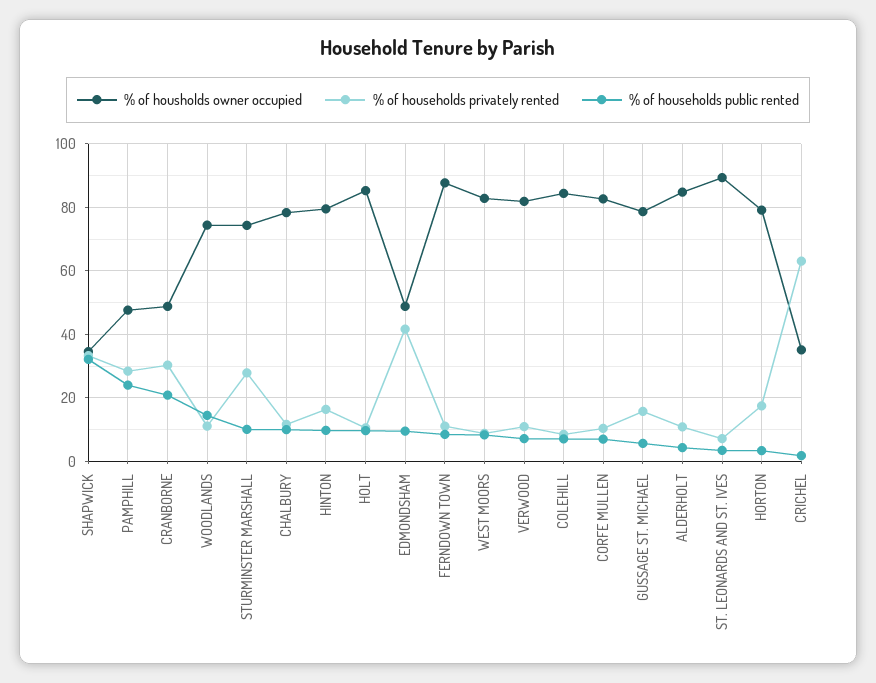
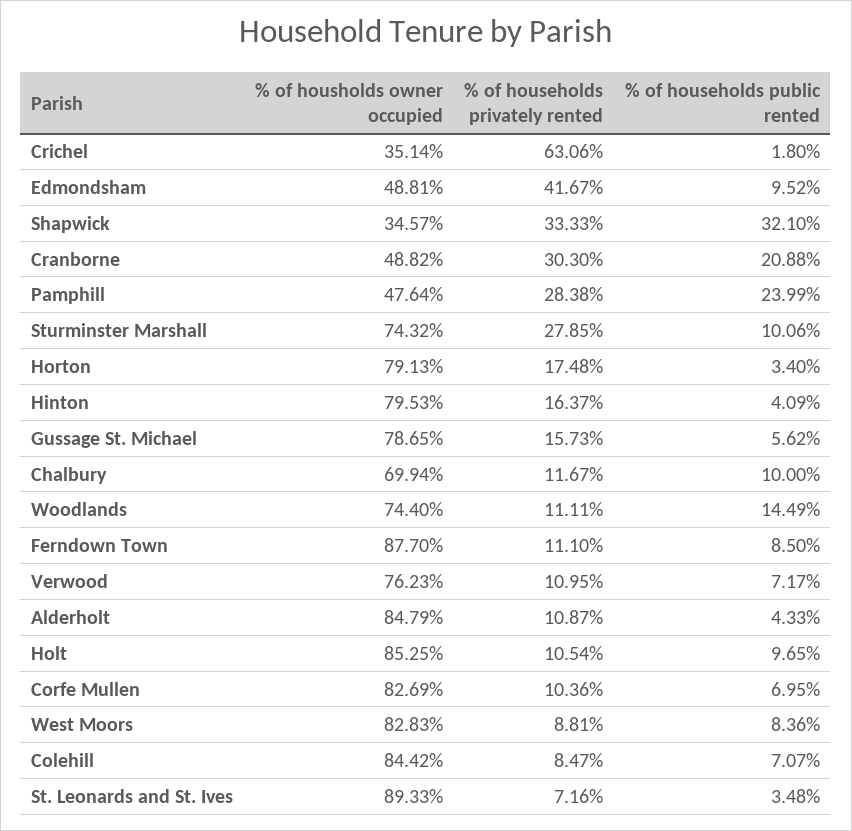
% of housholds owner occupied, CHALBURY: 78 -> 69.94
% of households public rented, HINTON: 10 -> 4.09
% of housholds owner occupied, VERWOOD: 82 -> 76.23

